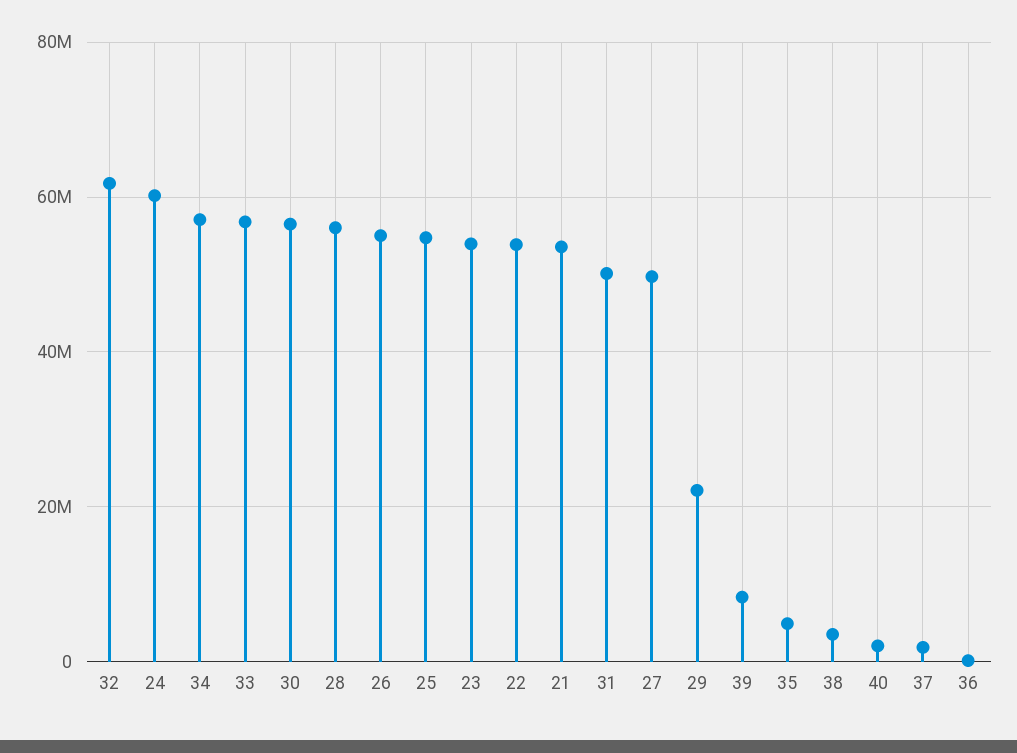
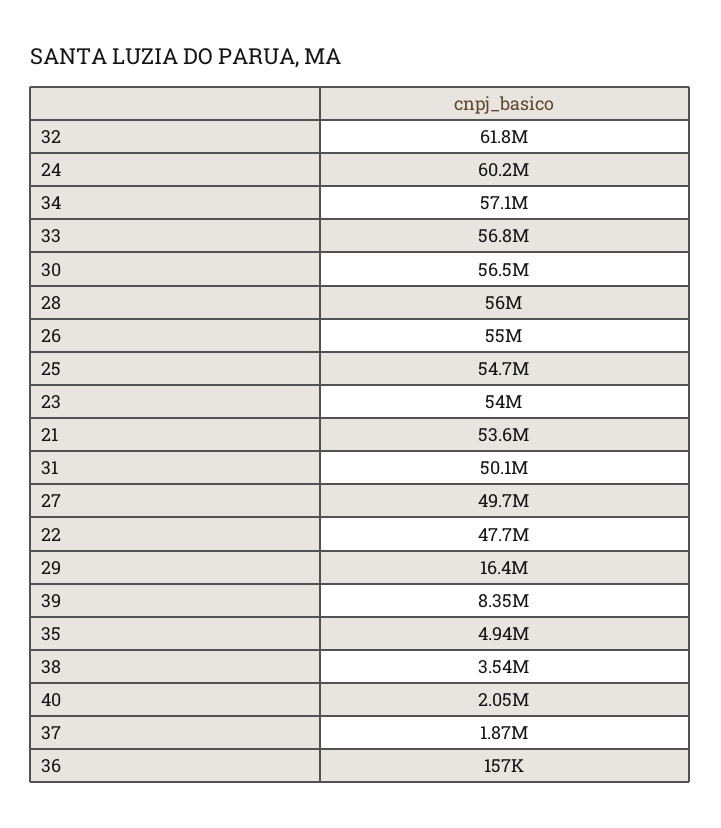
22: 54000000 -> 47700000
29: 22000000 -> 16400000

